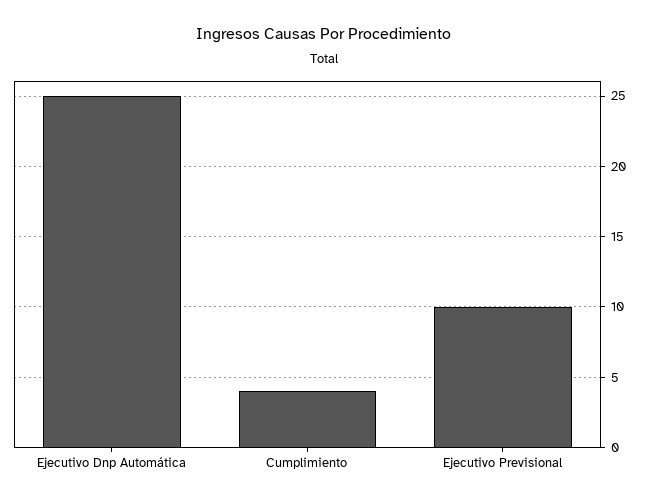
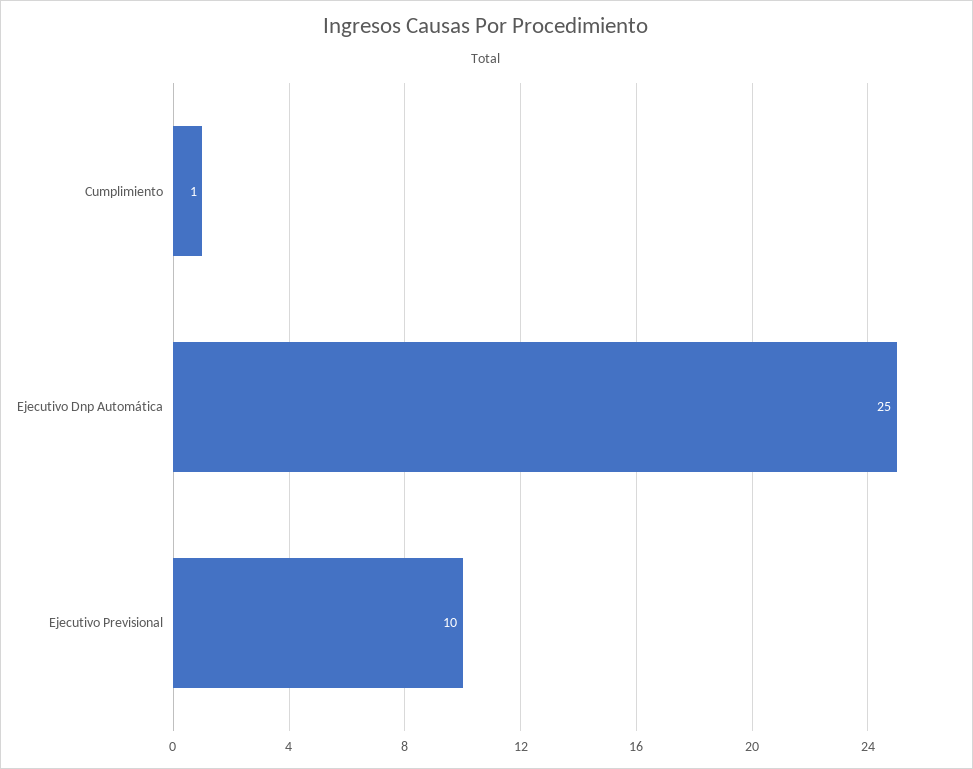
Cumplimiento: 4 -> 1

